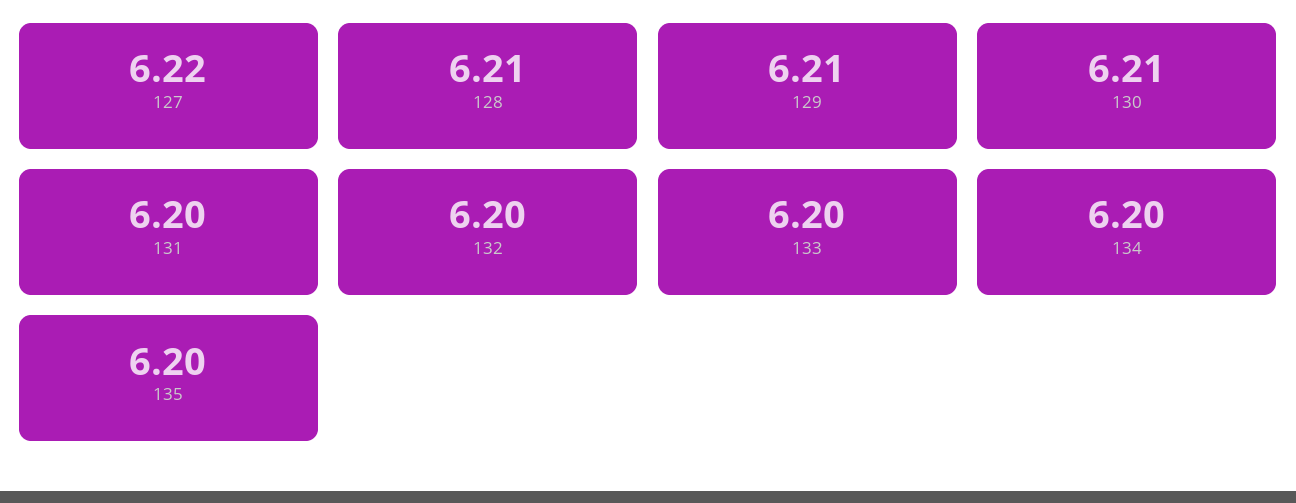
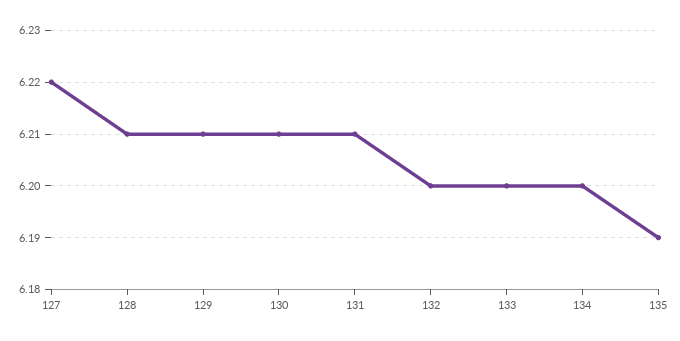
131: 6.2 -> 6.21
135: 6.2 -> 6.19

